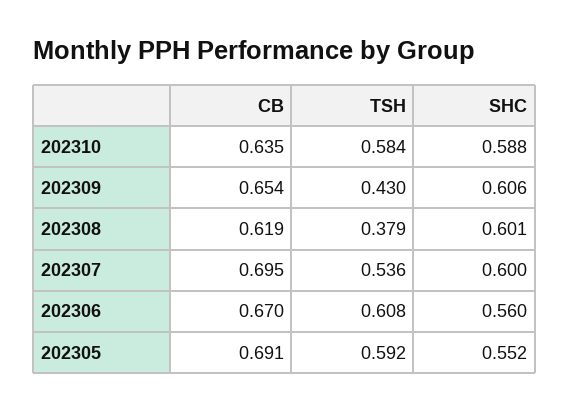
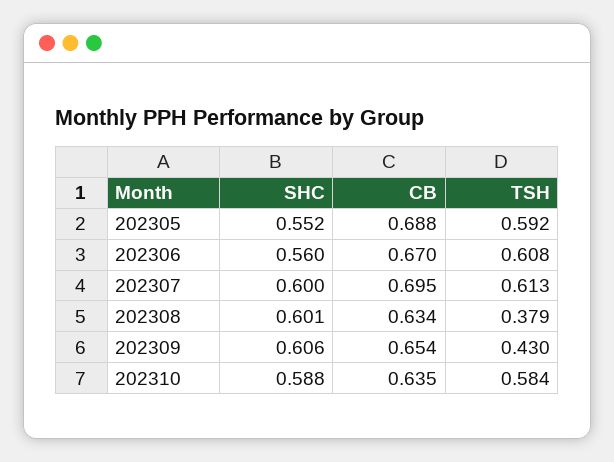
CB, 202308: 0.619 -> 0.634
TSH, 202307: 0.536 -> 0.613
CB, 202305: 0.691 -> 0.688

